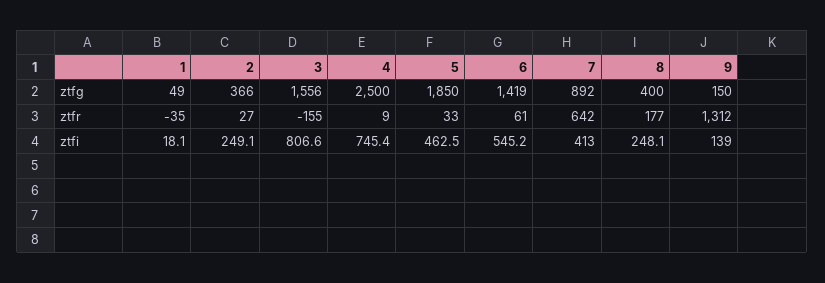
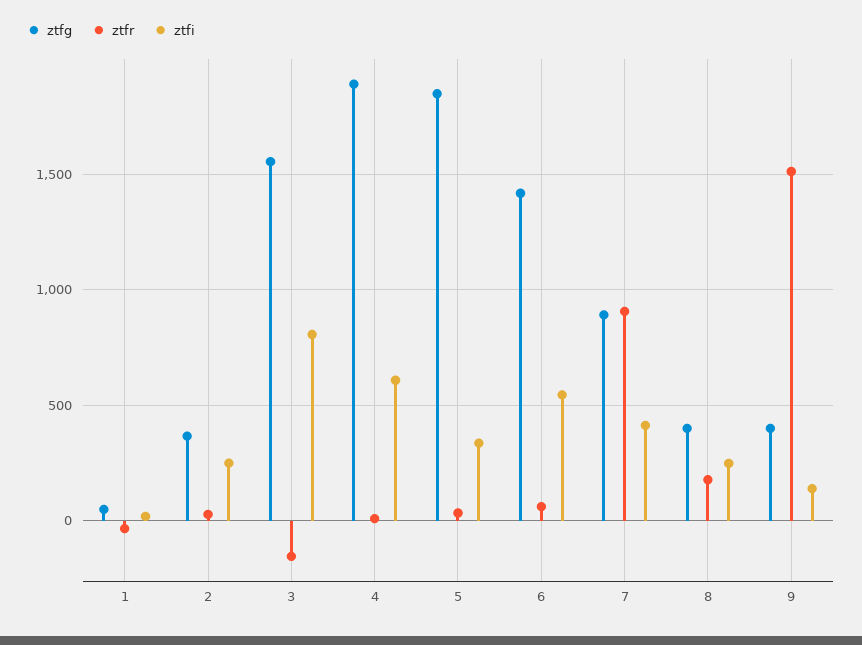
ztfg, 4: 2500 -> 1900
ztfg, 9: 150 -> 400
ztfr, 7: 642 -> 900
ztfr, 9: 1312 -> 1500
ztfi, 4: 745.4 -> 600
ztfi, 5: 462.5 -> 350

